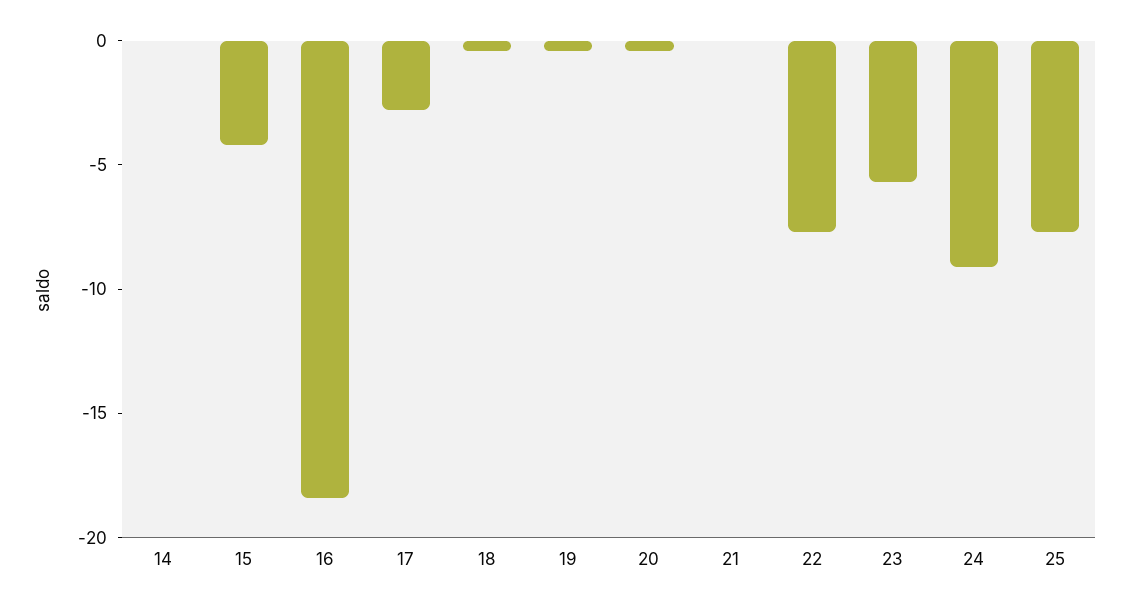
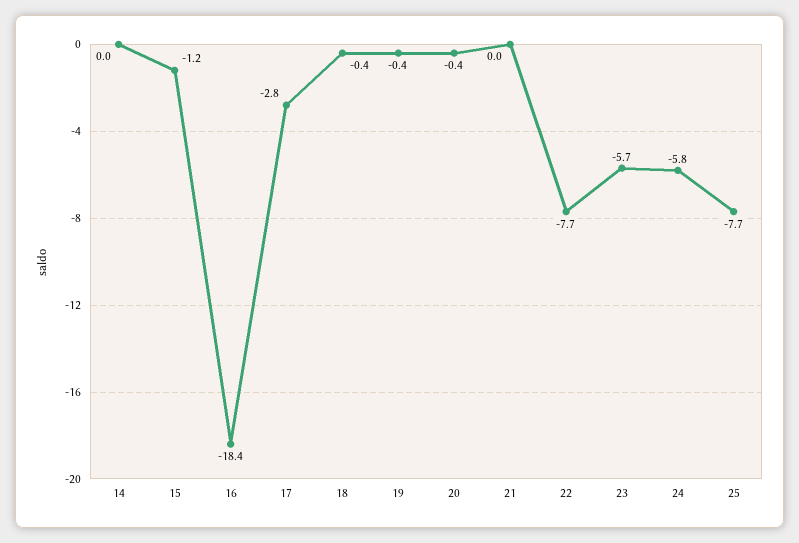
15: -4 -> -1.2
24: -9 -> -5.8

